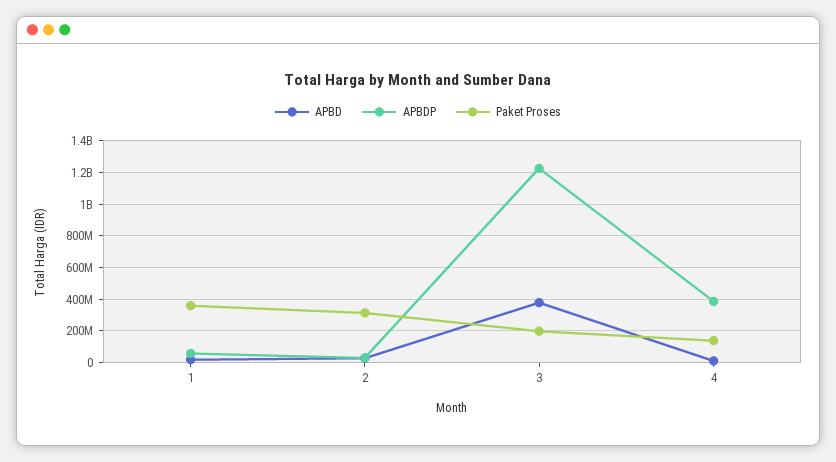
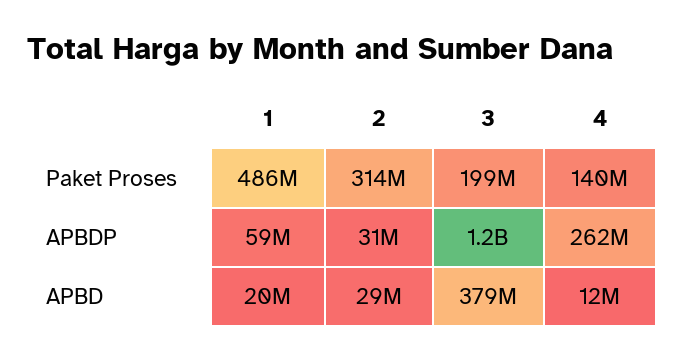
Paket Proses, 1: 350000000 -> 486000000
APBDP, 4: 400000000 -> 262000000

